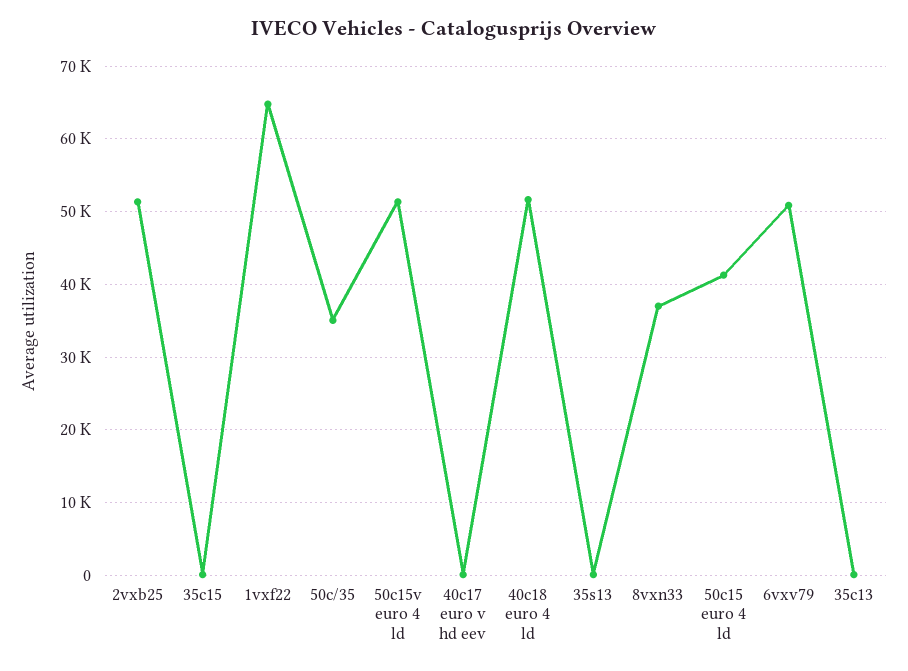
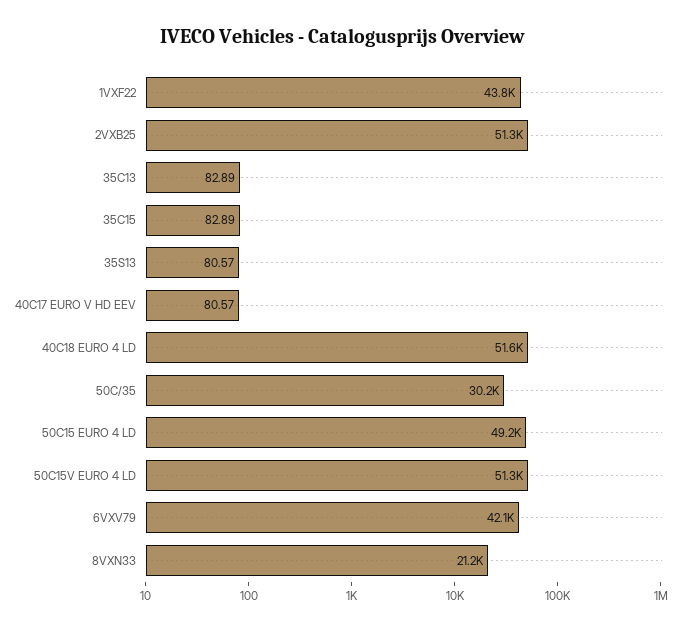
1vxf22: 65000 -> 43800
50c/35: 35000 -> 30200
8vxn33: 37000 -> 21200
50c15 euro 4 ld: 41000 -> 49200
6vxv79: 51000 -> 42100

